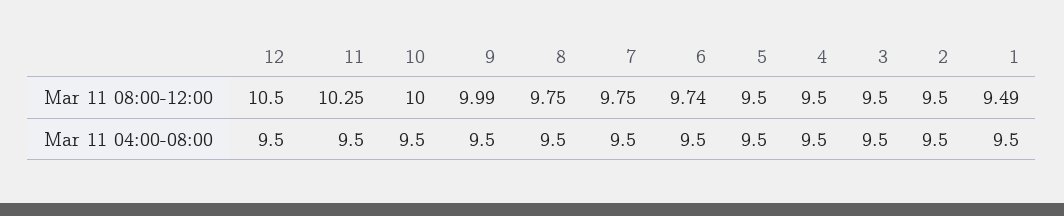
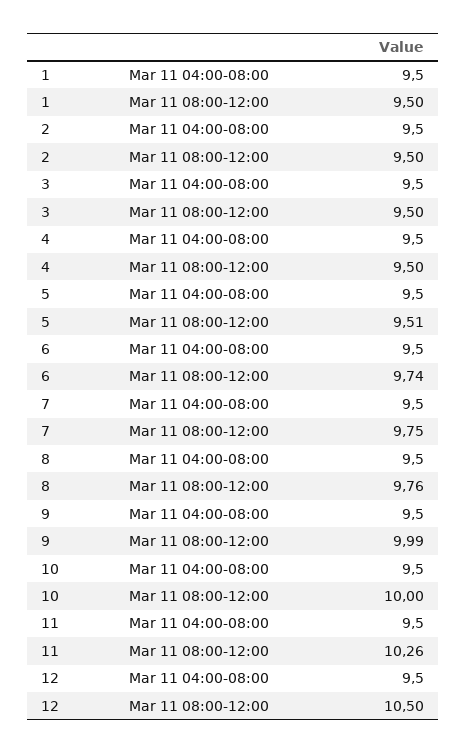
11, Mar 11 08:00-12:00: 10.25 -> 10.26
8, Mar 11 08:00-12:00: 9.75 -> 9.76
5, Mar 11 08:00-12:00: 9.5 -> 9.51
1, Mar 11 08:00-12:00: 9.49 -> 9.5

